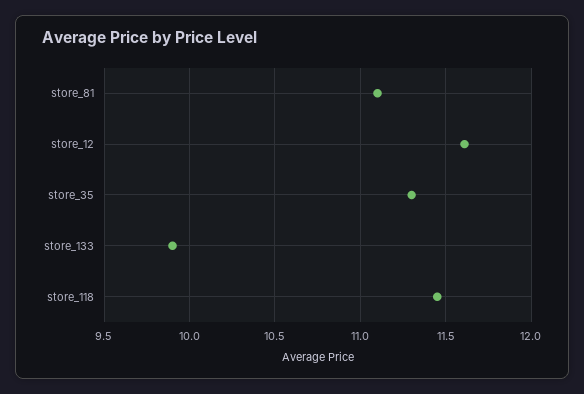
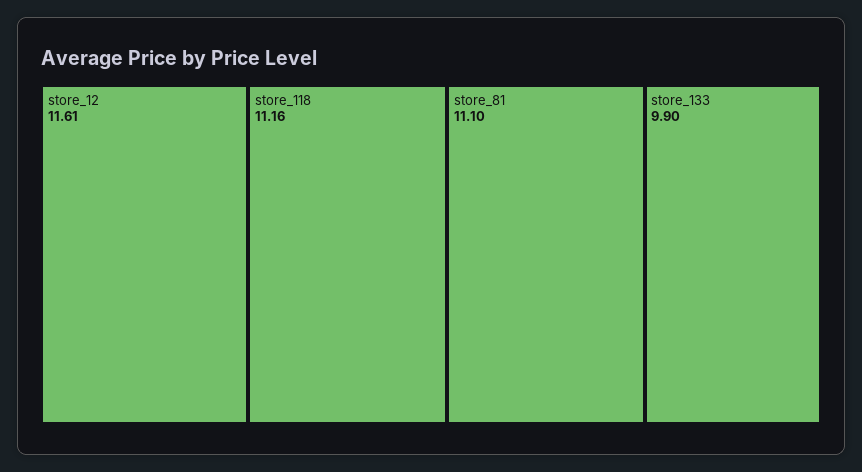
store_35: 11.3 -> none
store_118: 11.45 -> 11.16

